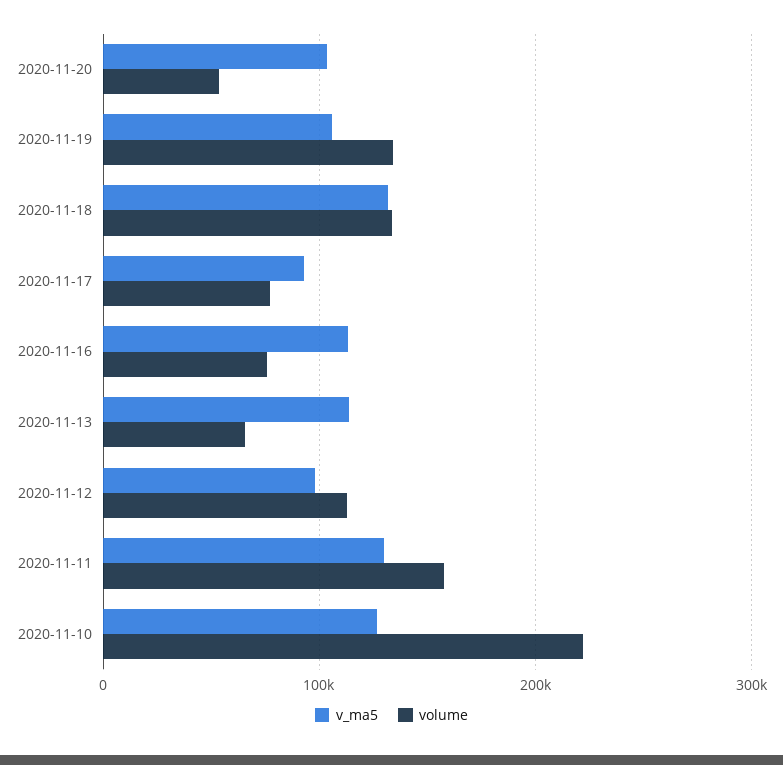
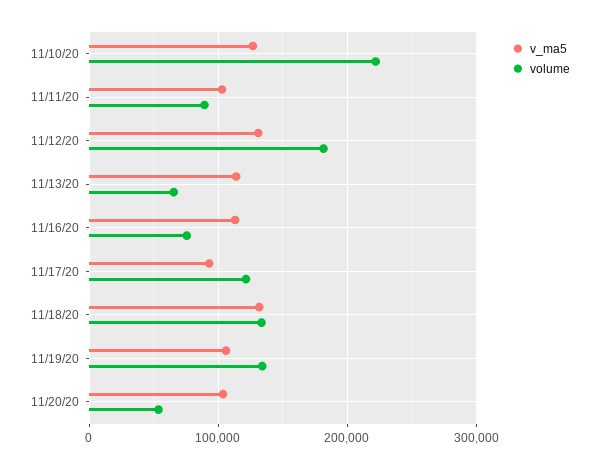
volume, 2020-11-17: 80000 -> 120000
v_ma5, 2020-11-12: 100000 -> 130000
volume, 2020-11-12: 110000 -> 180000
v_ma5, 2020-11-11: 130000 -> 100000
volume, 2020-11-11: 160000 -> 90000

